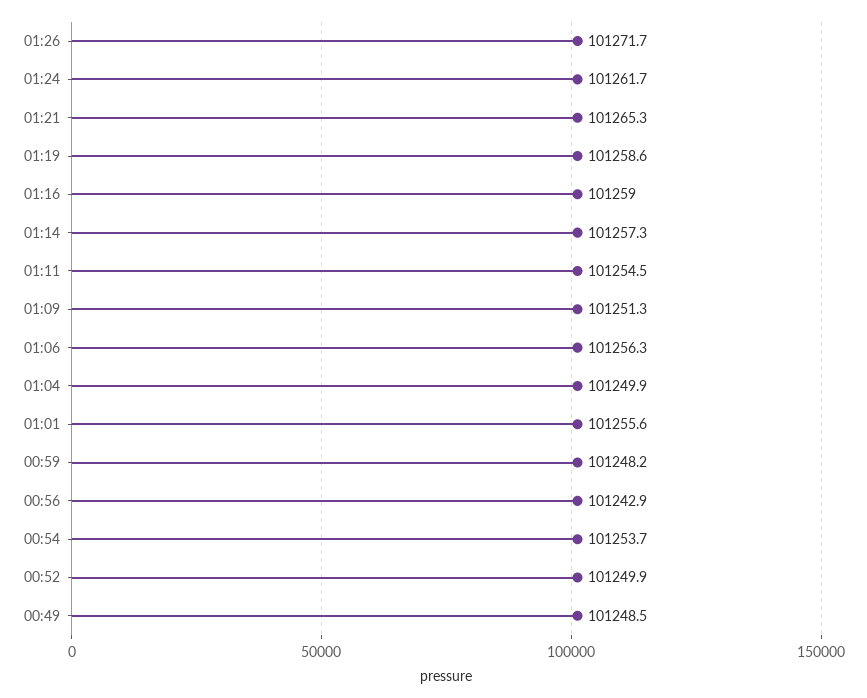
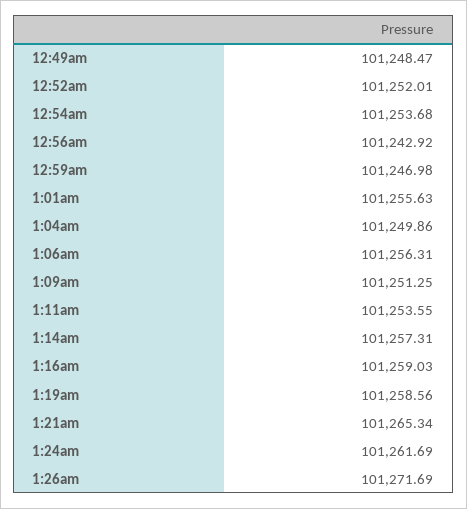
01:11: 101254.5 -> 101253.55
00:59: 101248.2 -> 101246.98
00:52: 101249.9 -> 101252.01

